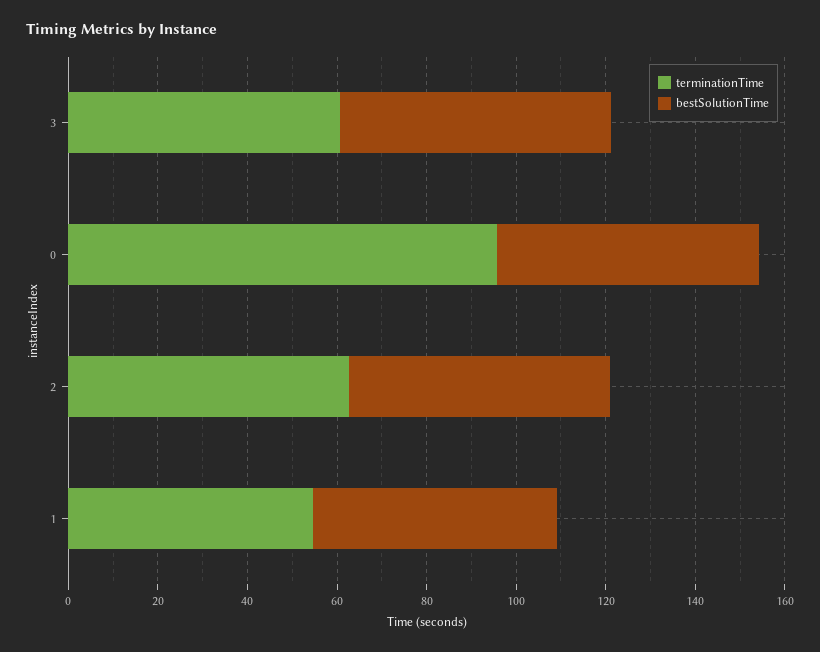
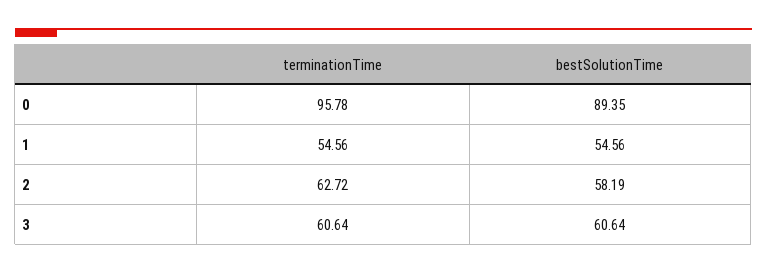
bestSolutionTime, 0: 60 -> 89.35

